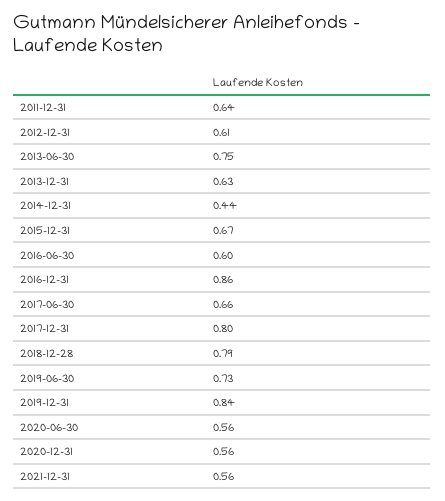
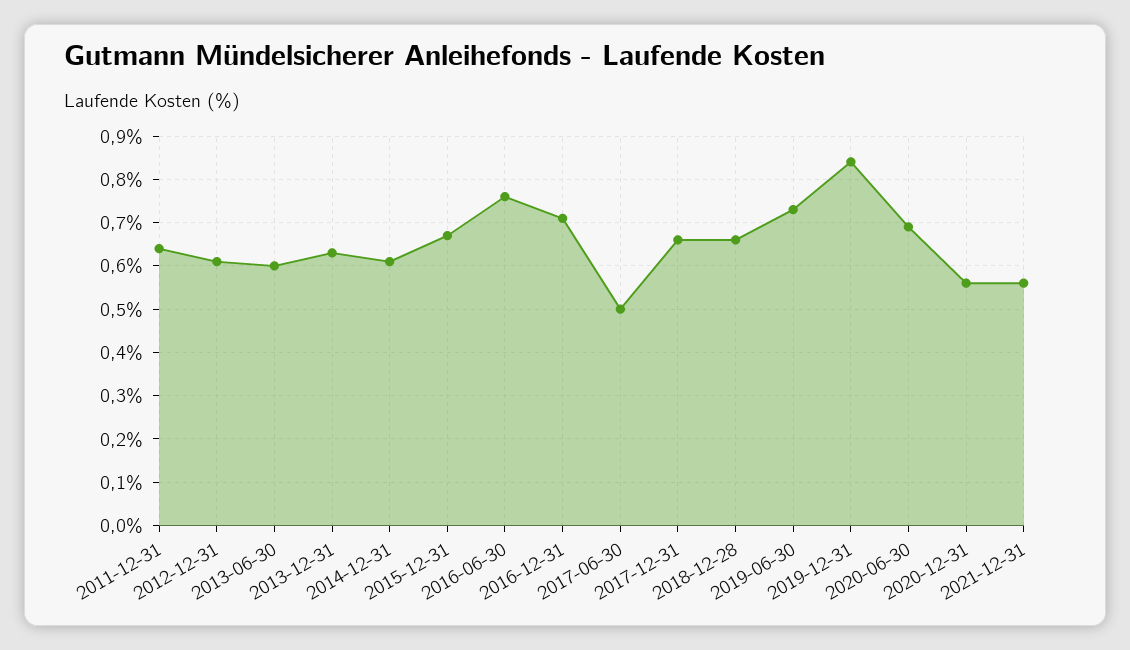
2013-06-30: 0.75 -> 0.6
2014-12-31: 0.44 -> 0.6
2016-06-30: 0.6 -> 0.75
2016-12-31: 0.86 -> 0.7
2017-06-30: 0.66 -> 0.5
2017-12-31: 0.8 -> 0.65
2018-12-28: 0.79 -> 0.65
2020-06-30: 0.56 -> 0.7

